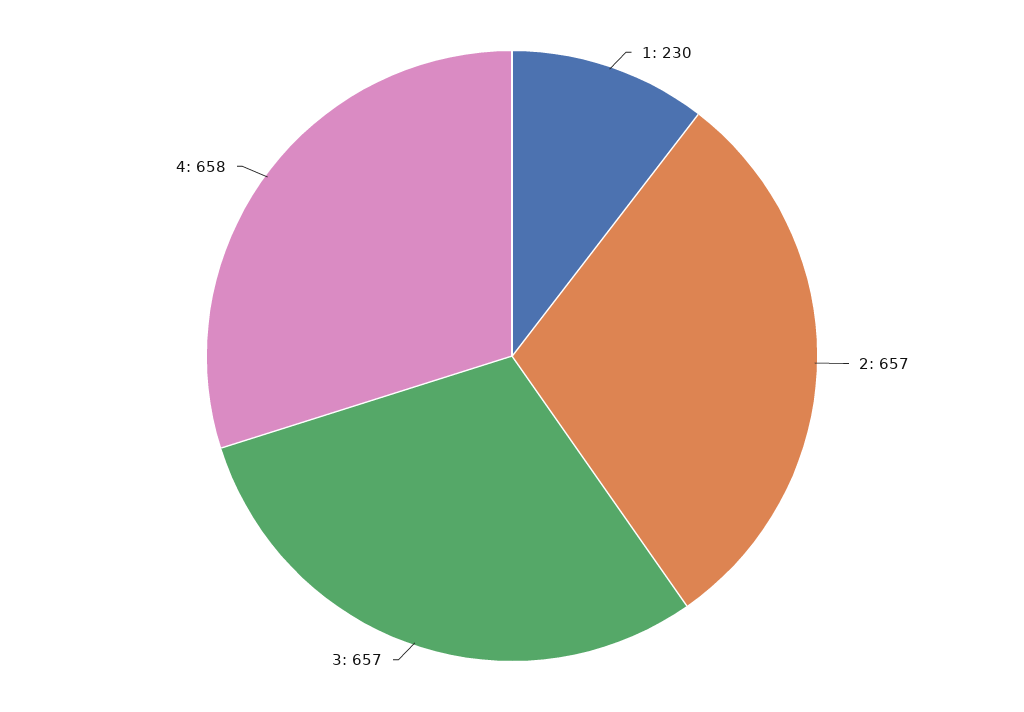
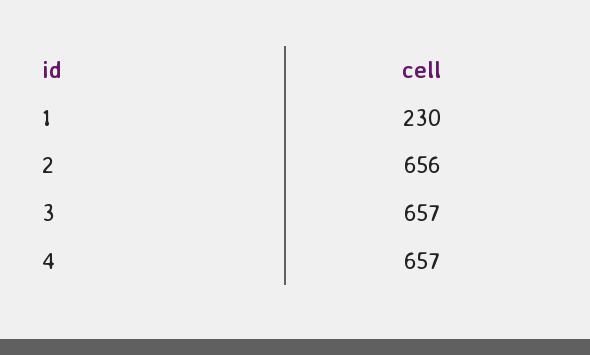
2: 657 -> 656
4: 658 -> 657

